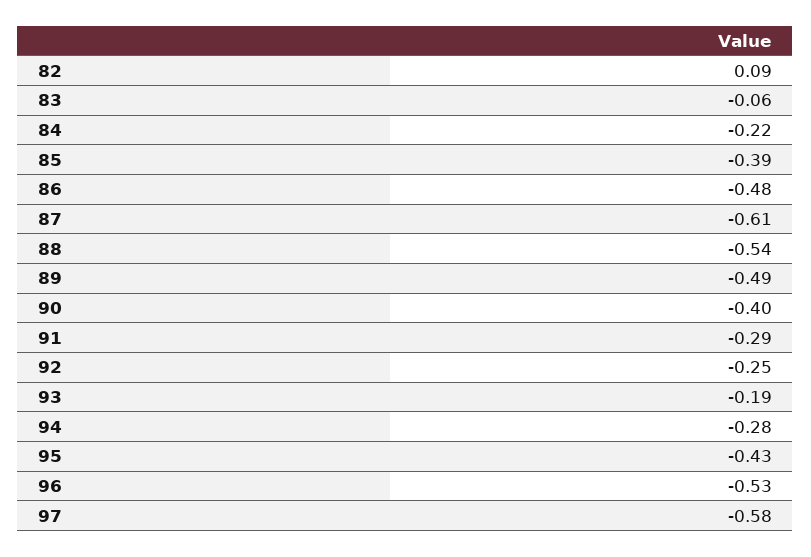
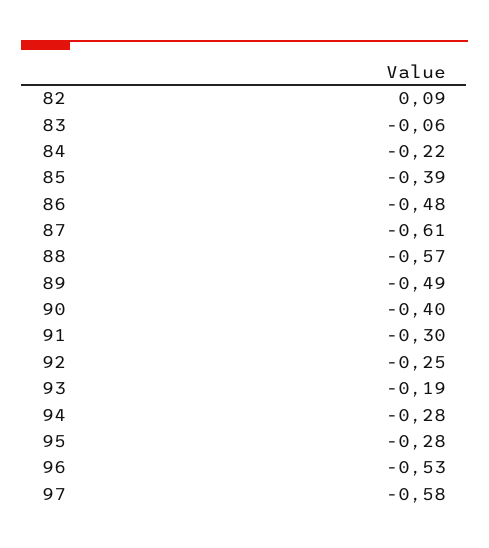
88: -0.54 -> -0.57
91: -0.29 -> -0.3
95: -0.43 -> -0.28

